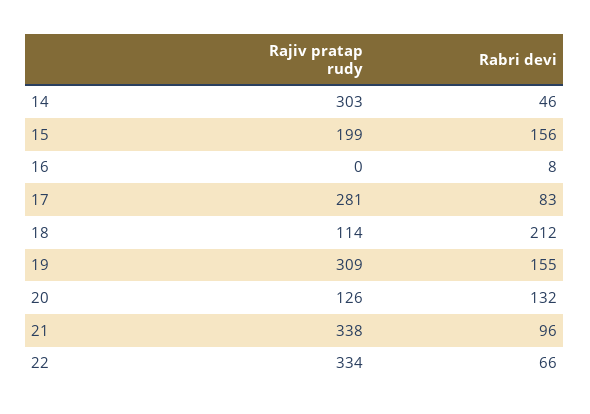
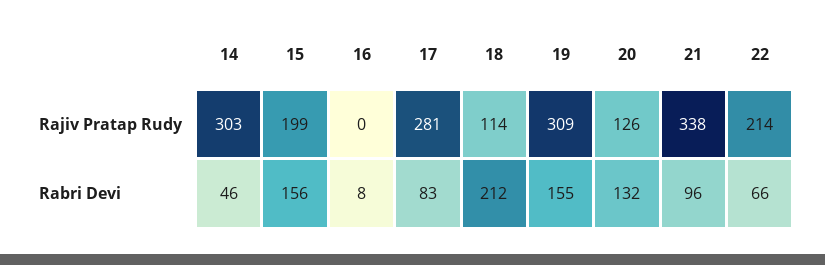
Rajiv pratap rudy, 22: 334 -> 214

